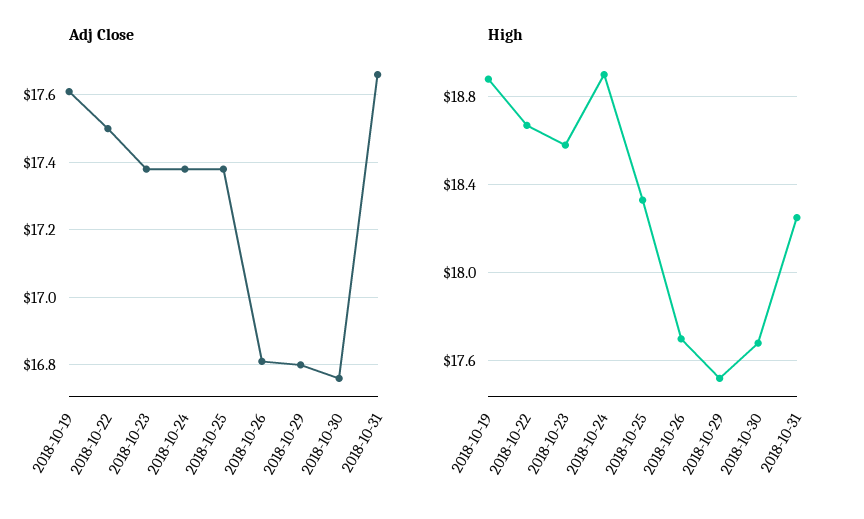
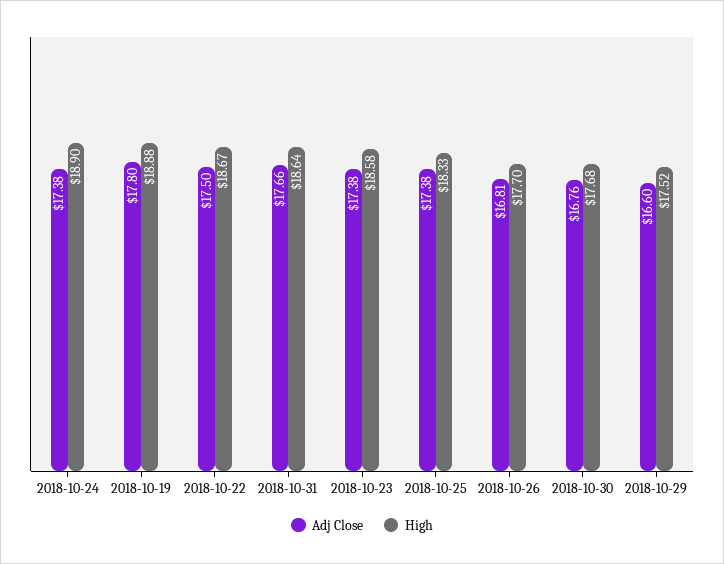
Adj Close, 2018-10-19: 17.6 -> 17.8
Adj Close, 2018-10-29: 16.8 -> 16.6
High, 2018-10-31: 18.25 -> 18.64

